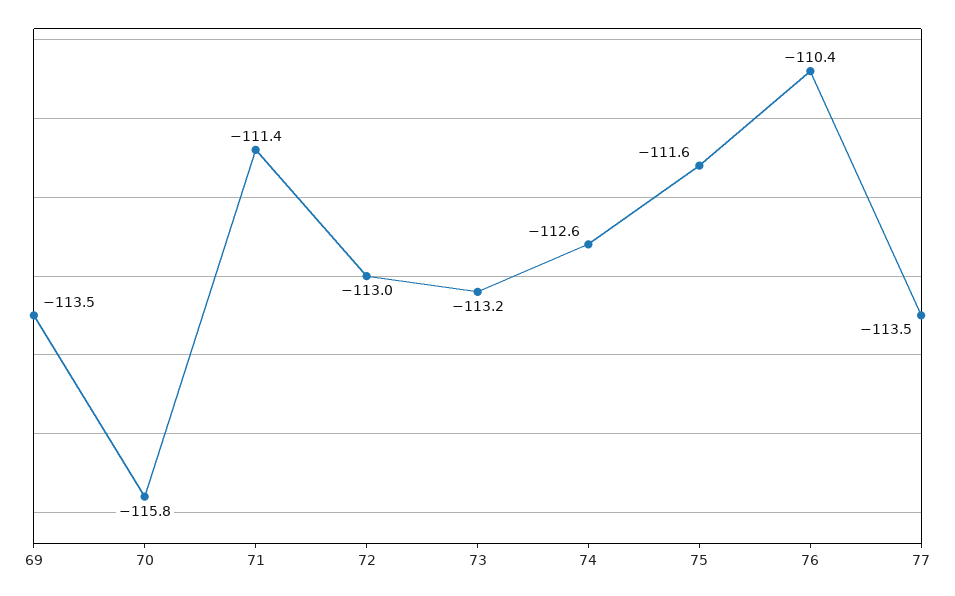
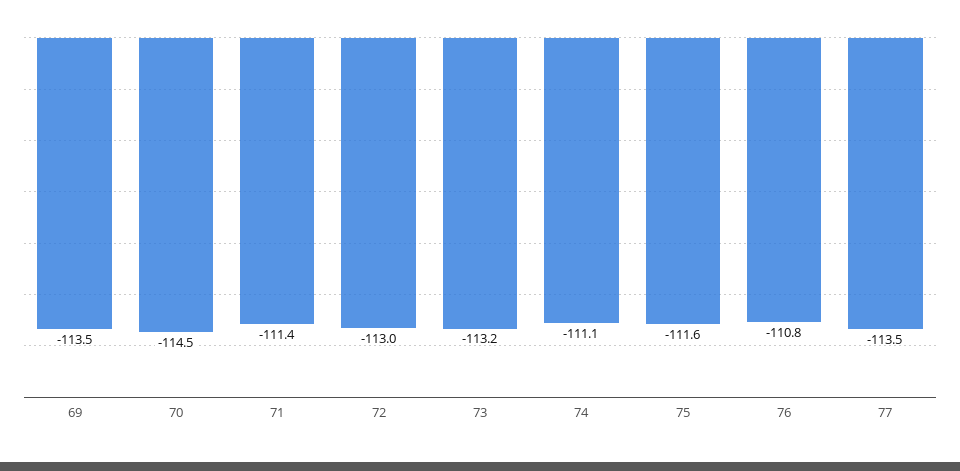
70: -115.8 -> -114.5
74: -112.6 -> -111.1
76: -110.4 -> -110.8

